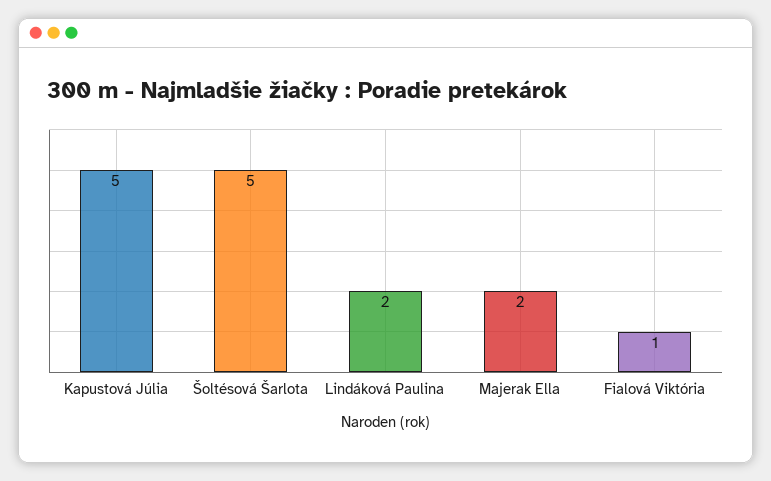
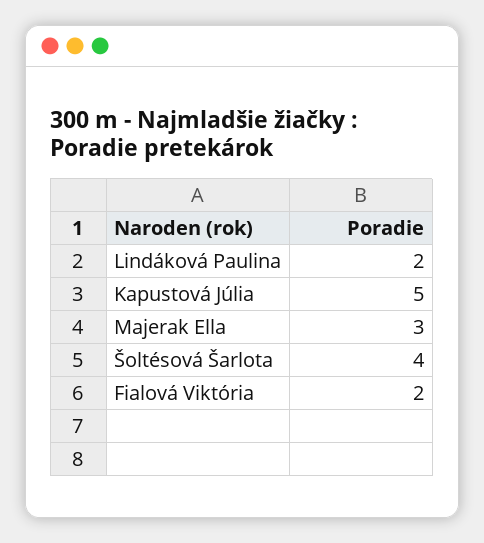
Šoltésová Šarlota: 5 -> 4
Majerak Ella: 2 -> 3
Fialová Viktória: 1 -> 2

